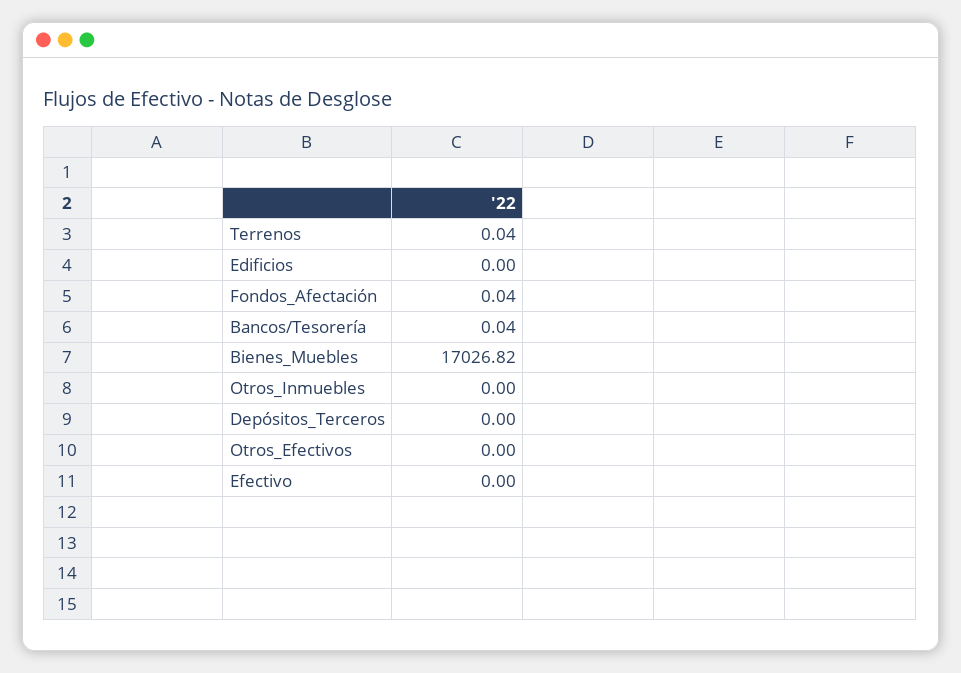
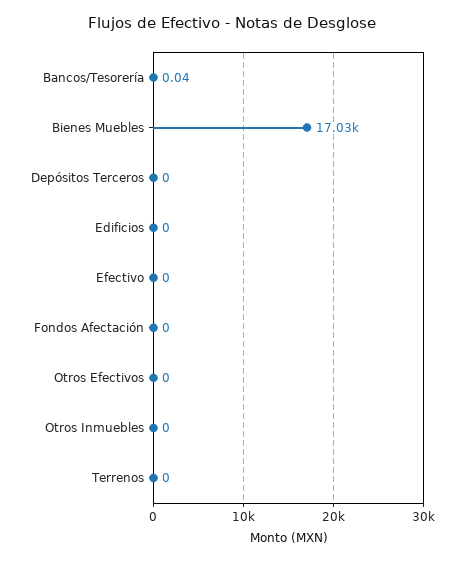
Terrenos: 0.04 -> 0
Fondos_Afectación: 0.04 -> 0

